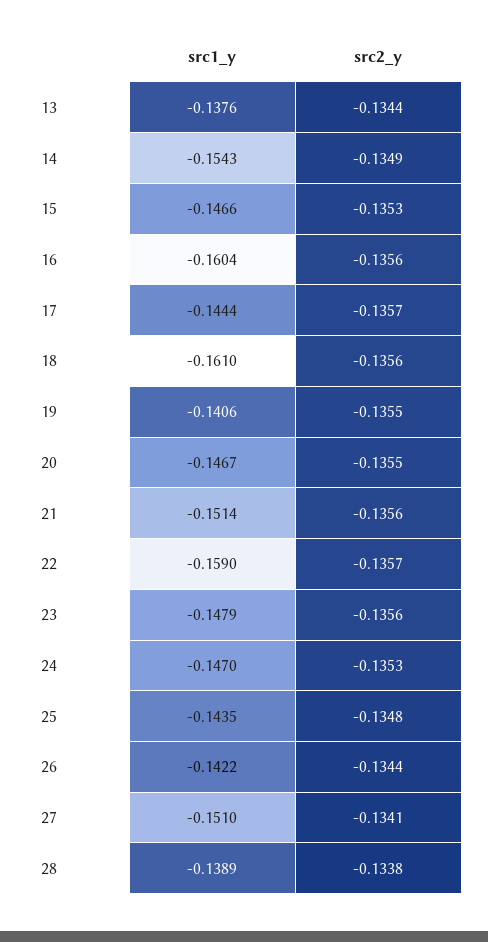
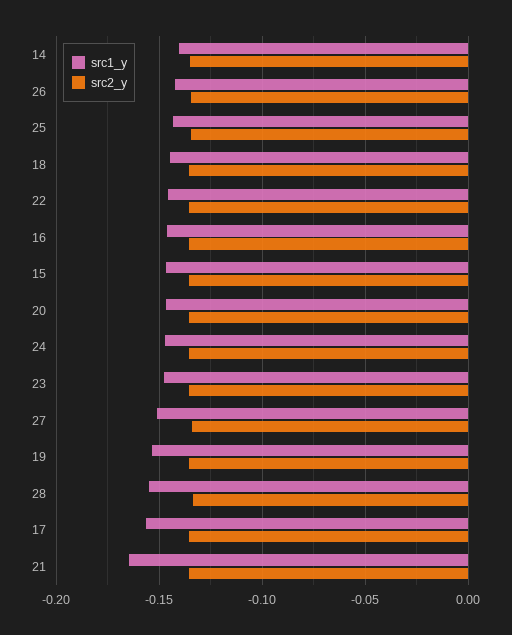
src1_y, 13: -0.1376 -> none
src2_y, 13: -0.1344 -> none
src1_y, 14: -0.1543 -> -0.14
src1_y, 16: -0.1604 -> -0.145
src1_y, 17: -0.1444 -> -0.155
src1_y, 18: -0.161 -> -0.145
src1_y, 19: -0.1406 -> -0.155
src1_y, 21: -0.1514 -> -0.165
src1_y, 22: -0.159 -> -0.145
src1_y, 28: -0.1389 -> -0.155

